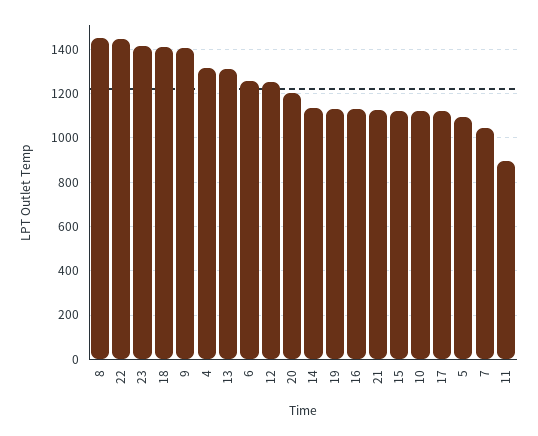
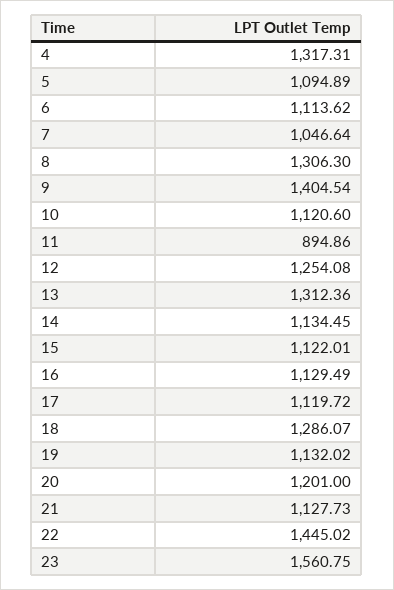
8: 1450 -> 1306.3
23: 1400 -> 1560.75
18: 1400 -> 1286.07
6: 1250 -> 1113.62

